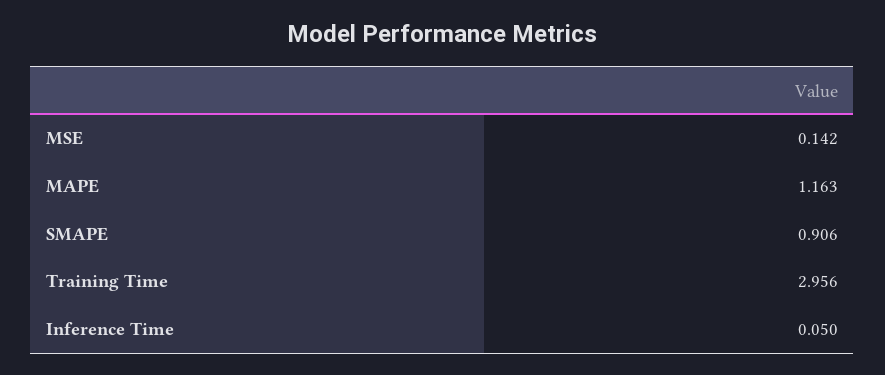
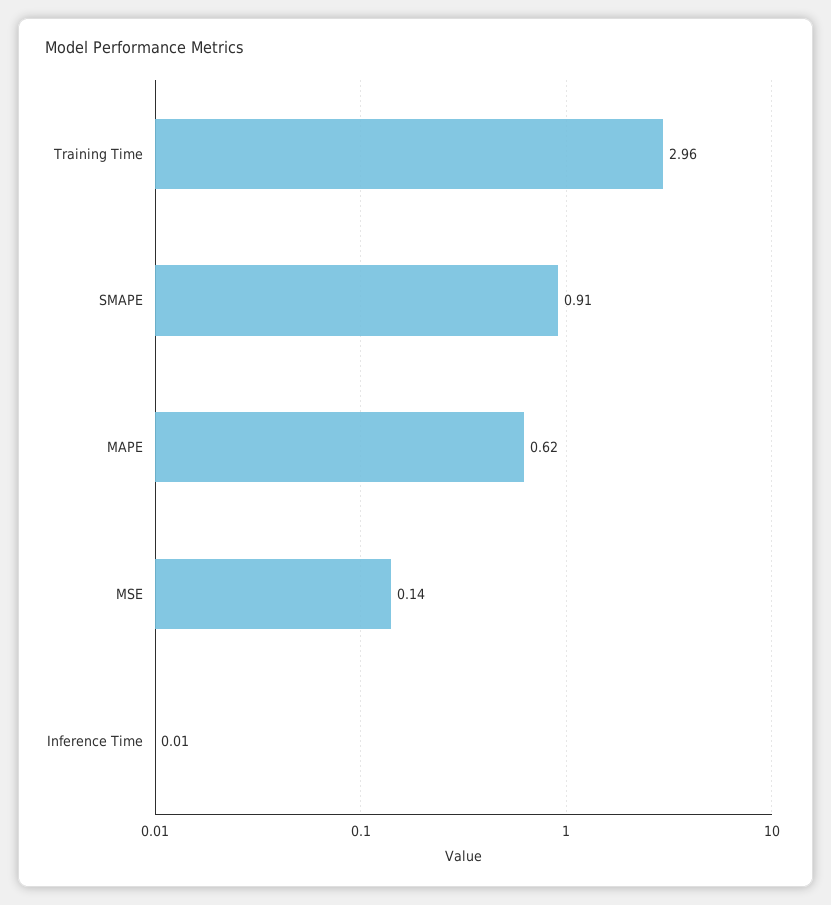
MAPE: 1.163 -> 0.62
Inference Time: 0.05 -> 0.01

